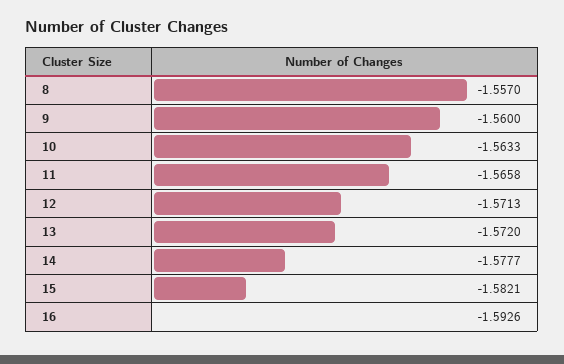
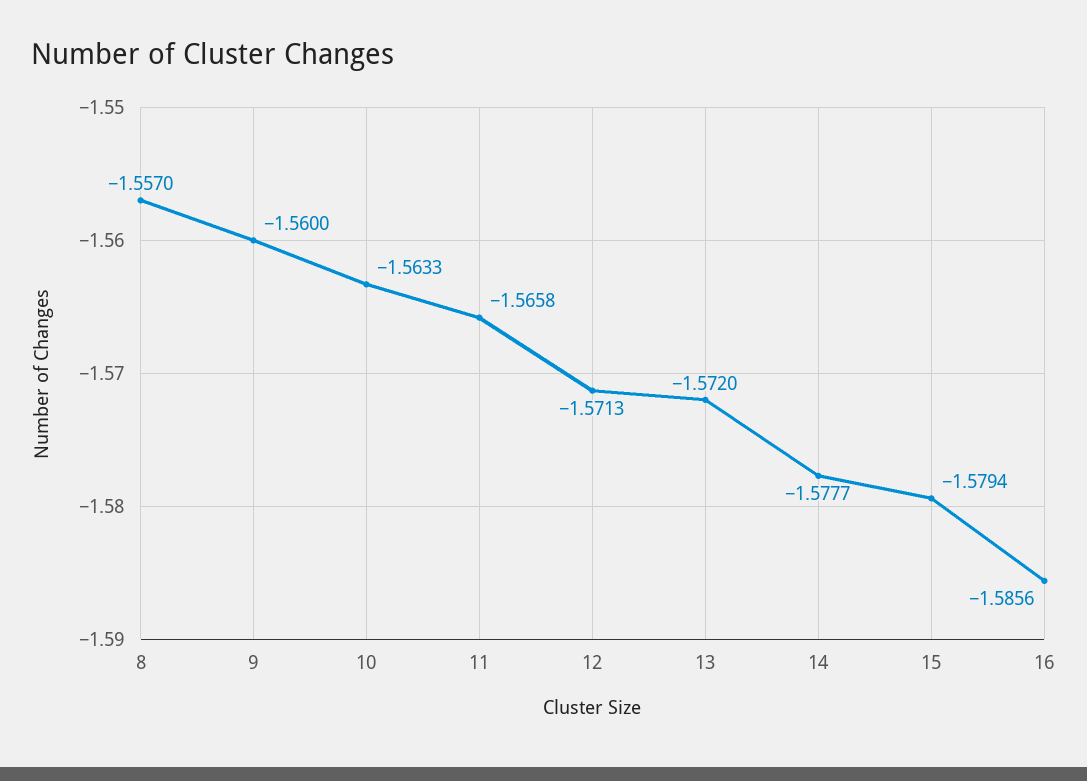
15: -1.5821 -> -1.5794
16: -1.5926 -> -1.5856

